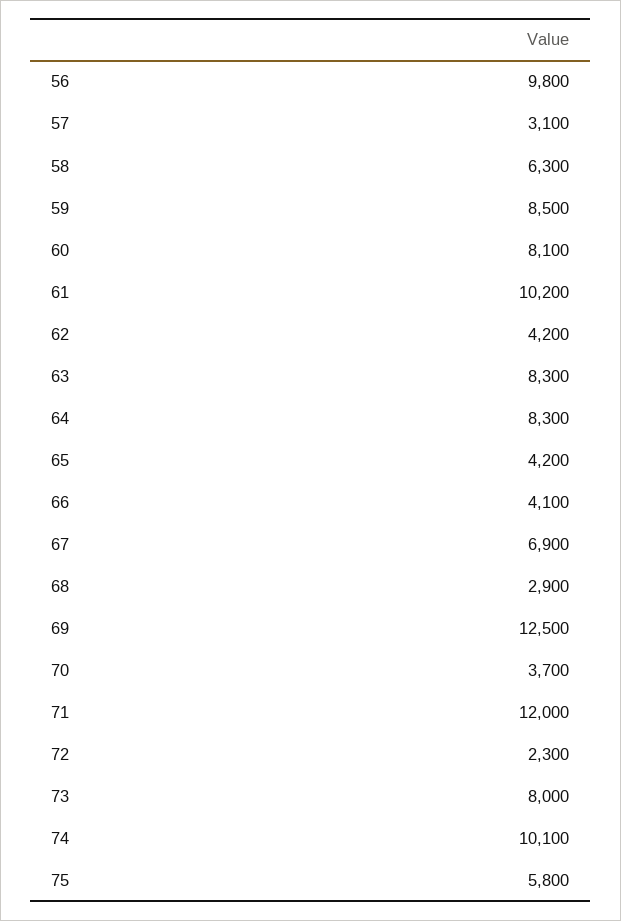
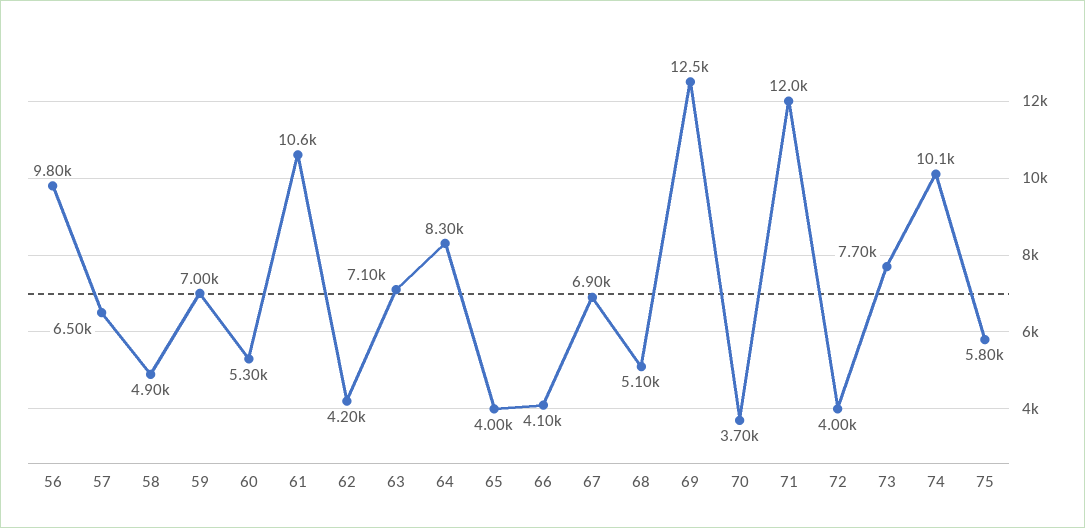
57: 3100 -> 6500
58: 6300 -> 4900
59: 8500 -> 7000
60: 8100 -> 5300
61: 10200 -> 10600
63: 8300 -> 7100
65: 4200 -> 4000
68: 2900 -> 5100
72: 2300 -> 4000
73: 8000 -> 7700

